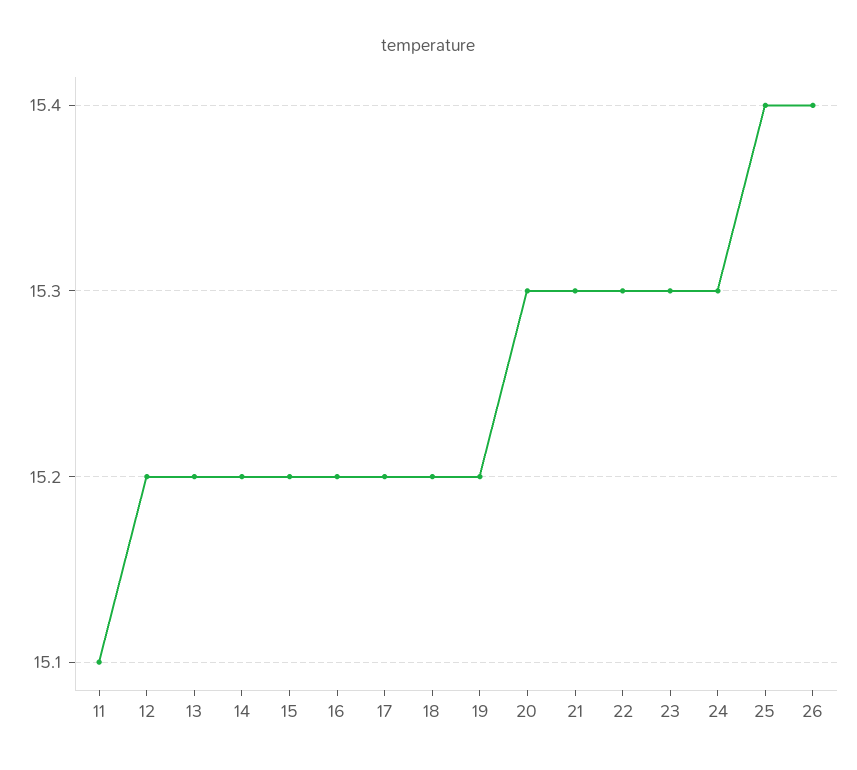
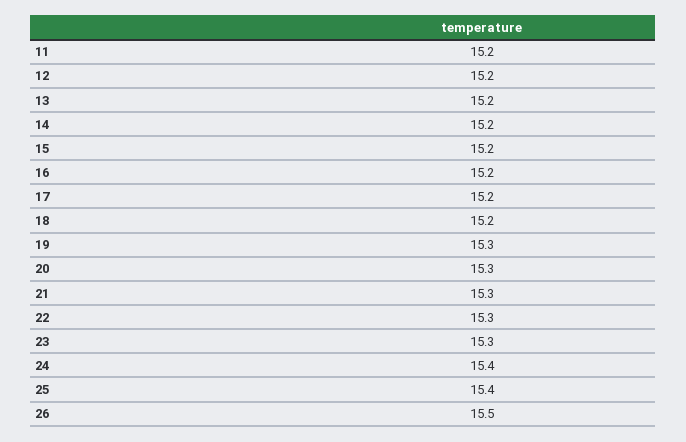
11: 15.1 -> 15.2
19: 15.2 -> 15.3
24: 15.3 -> 15.4
26: 15.4 -> 15.5

